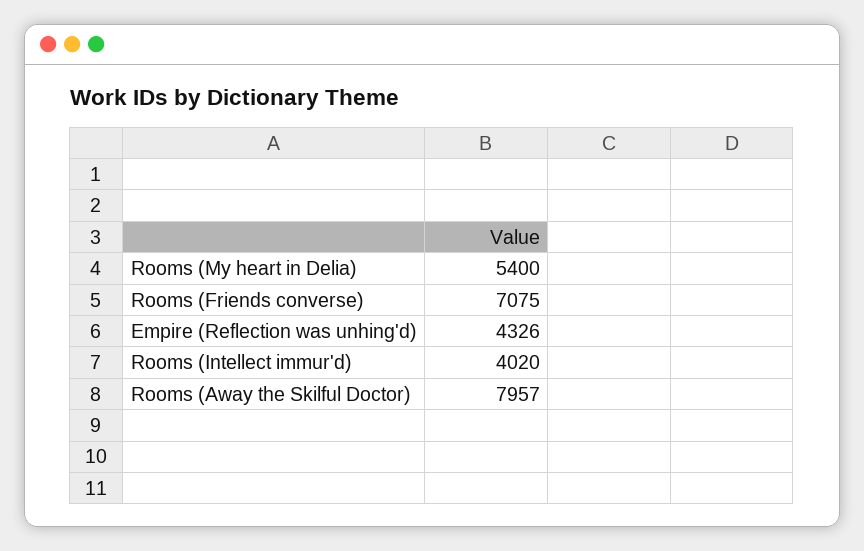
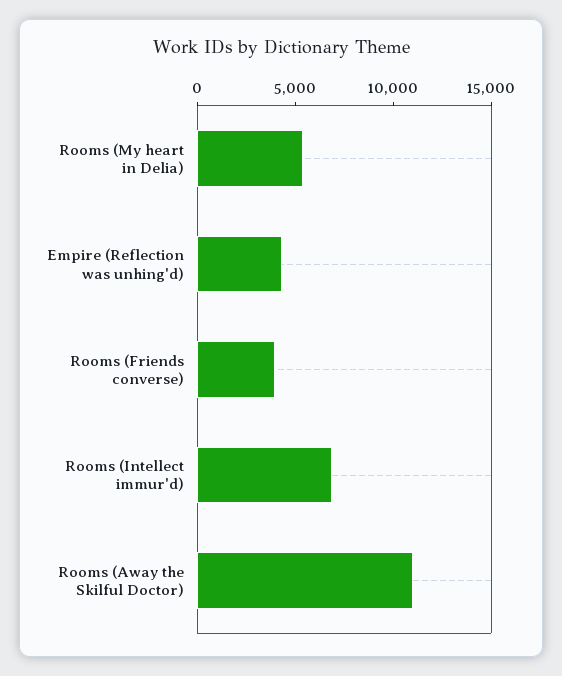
Rooms (Friends converse): 7075 -> 4000
Rooms (Intellect immur'd): 4020 -> 7000
Rooms (Away the Skilful Doctor): 7957 -> 11000

